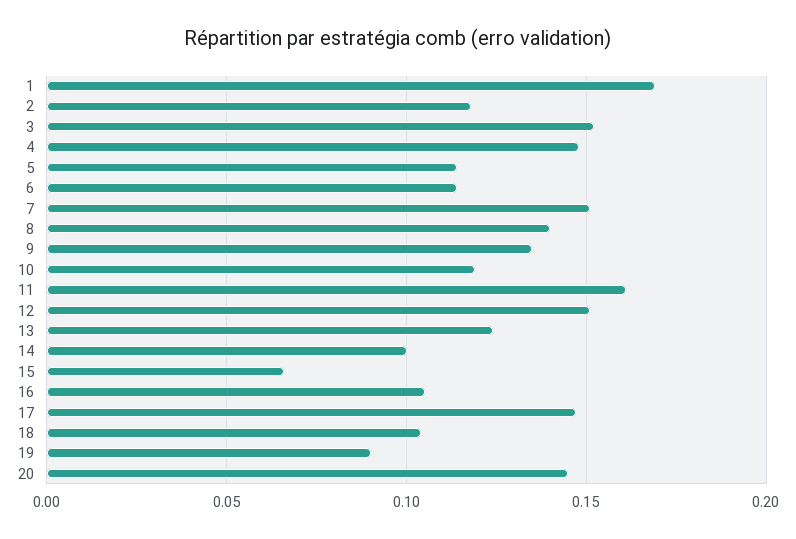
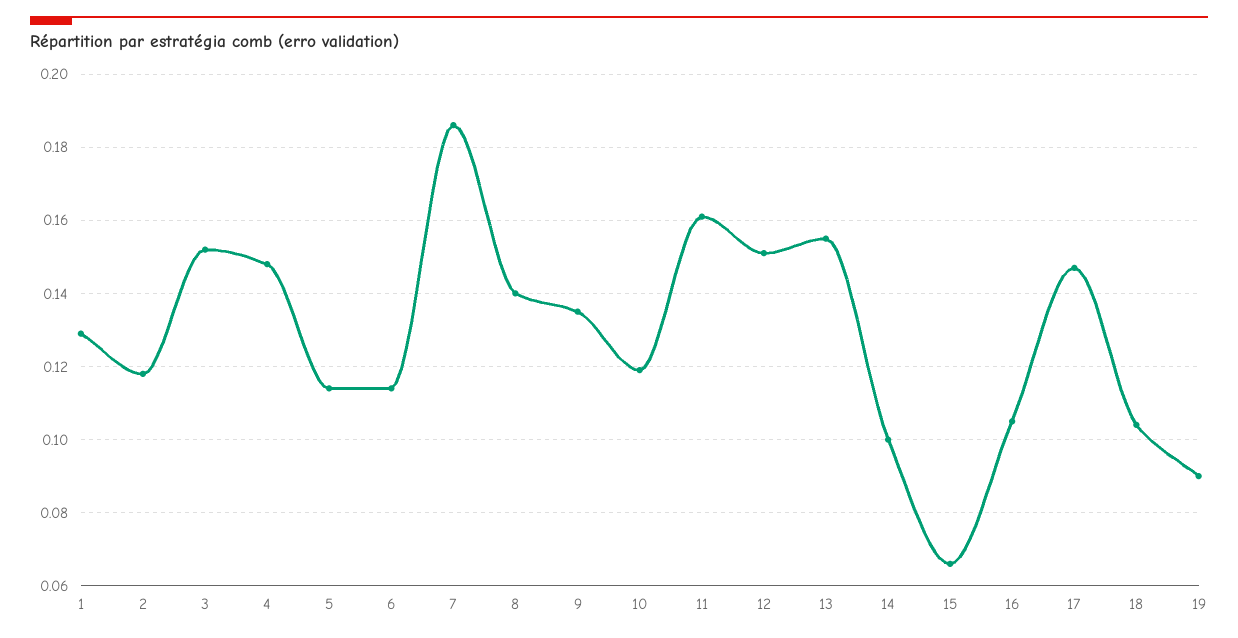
1: 0.17 -> 0.13
7: 0.15 -> 0.185
13: 0.125 -> 0.155
20: 0.145 -> none

